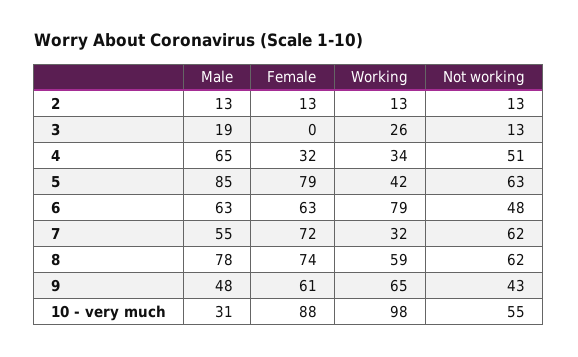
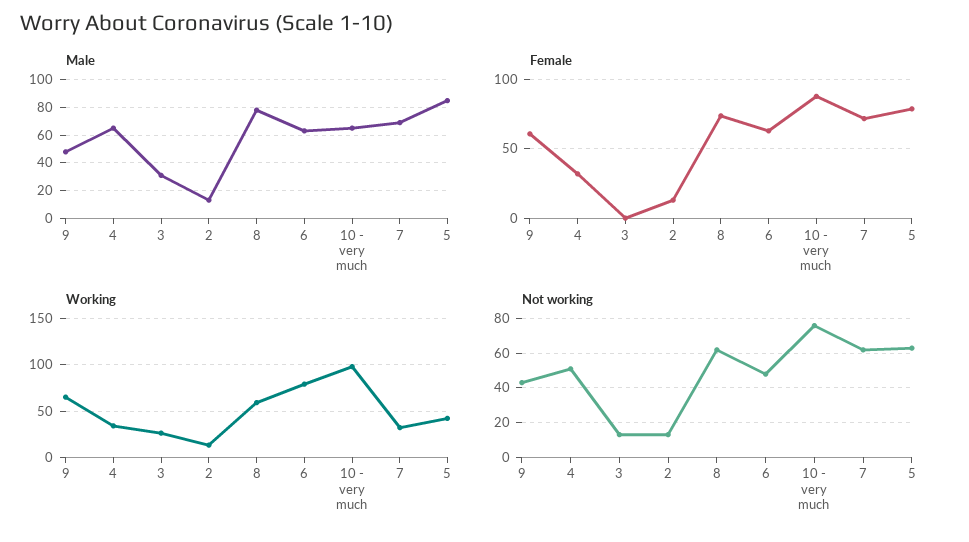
Male, 3: 19 -> 30
Male, 7: 55 -> 70
Male, 10 - very much: 31 -> 65
Not working, 10 - very much: 55 -> 75

